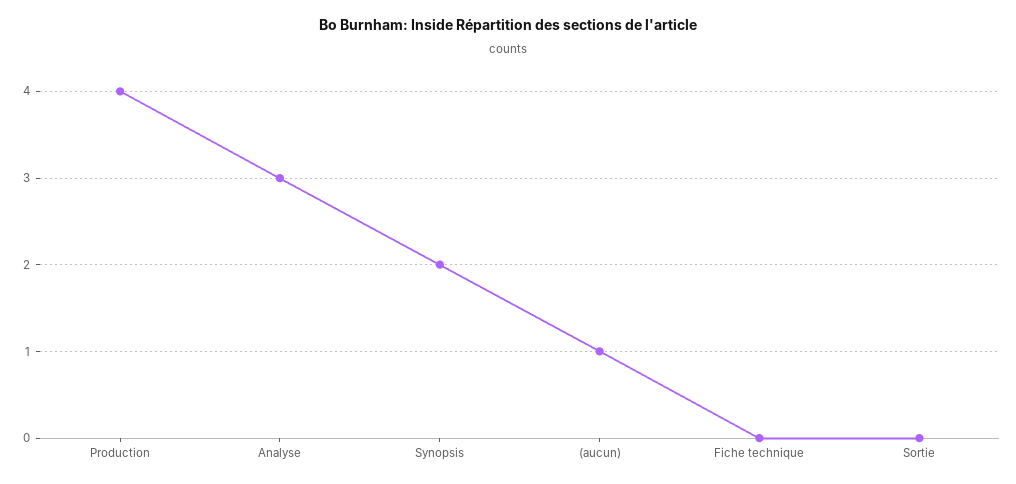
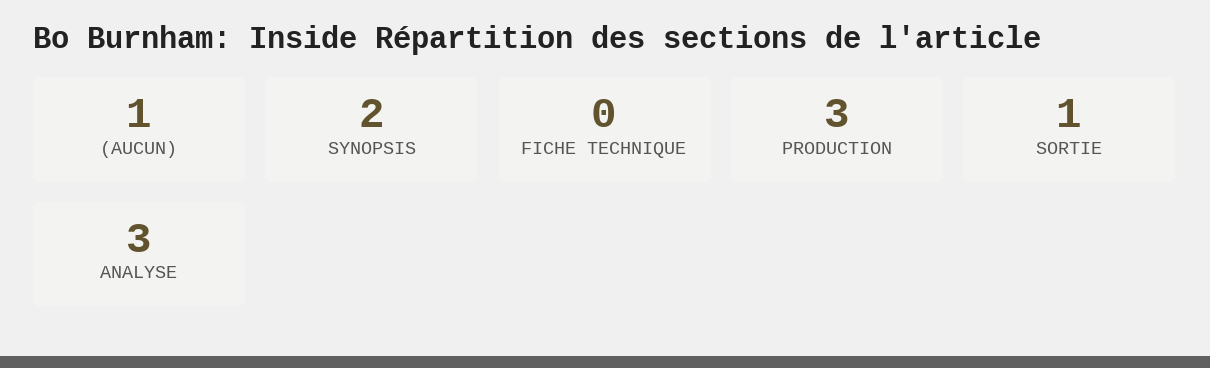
Production: 4 -> 3
Sortie: 0 -> 1

